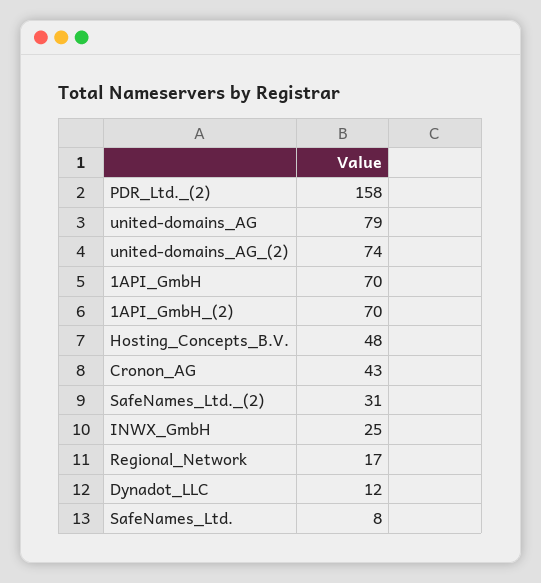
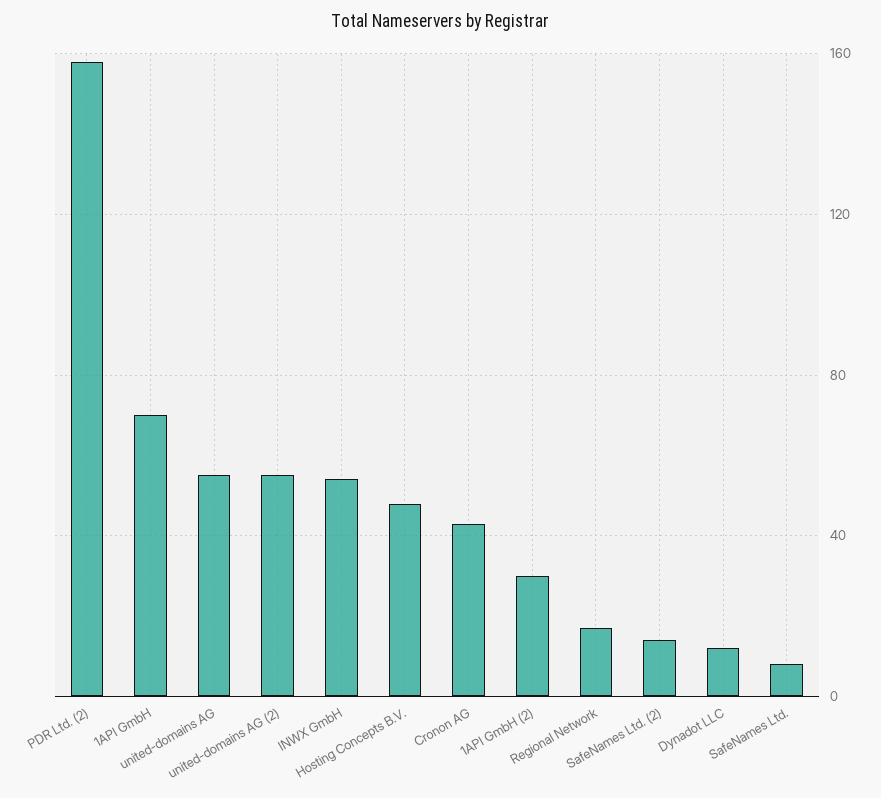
united-domains_AG: 79 -> 55
united-domains_AG_(2): 74 -> 55
1API_GmbH_(2): 70 -> 30
SafeNames_Ltd._(2): 31 -> 15
INWX_GmbH: 25 -> 55

